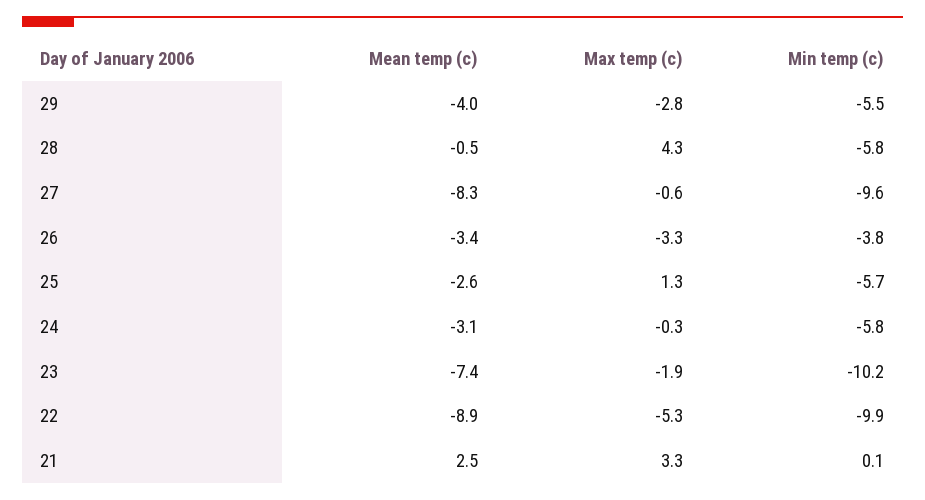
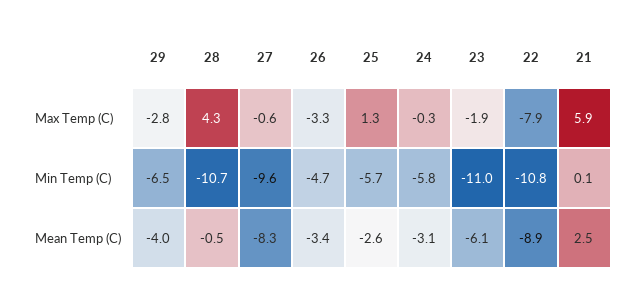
Min temp (c), 29: -5.5 -> -6.5
Min temp (c), 28: -5.8 -> -10.7
Min temp (c), 26: -3.8 -> -4.7
Mean temp (c), 23: -7.4 -> -6.1
Min temp (c), 23: -10.2 -> -11
Max temp (c), 22: -5.3 -> -7.9
Min temp (c), 22: -9.9 -> -10.8
Max temp (c), 21: 3.3 -> 5.9

